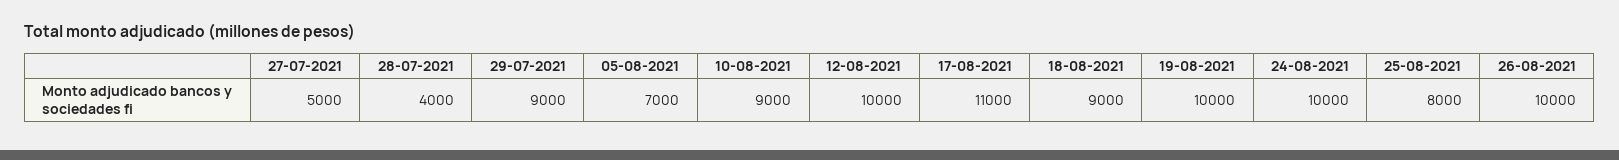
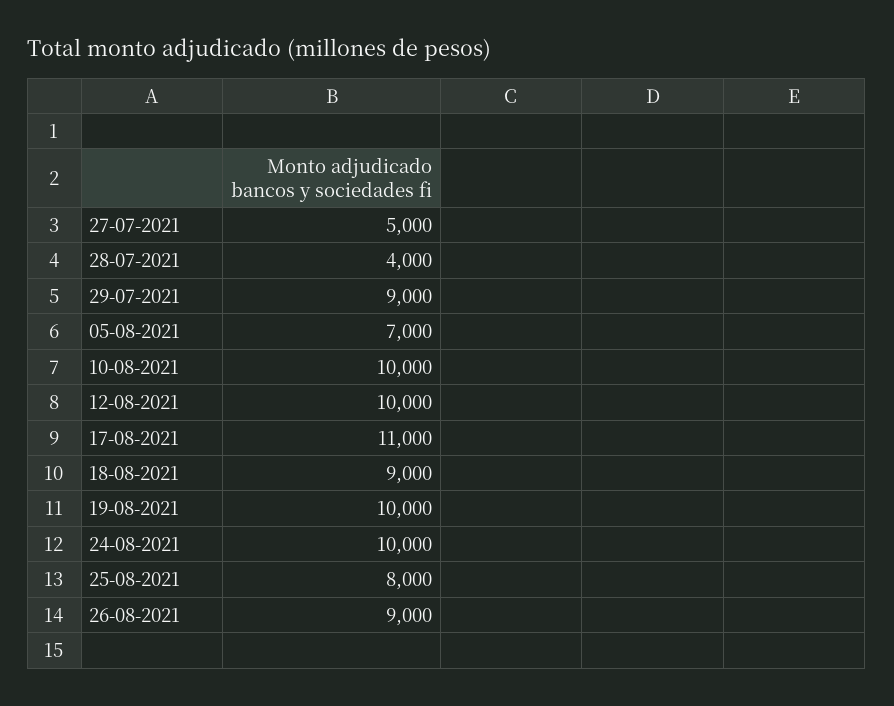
10-08-2021: 9000 -> 10000
26-08-2021: 10000 -> 9000

